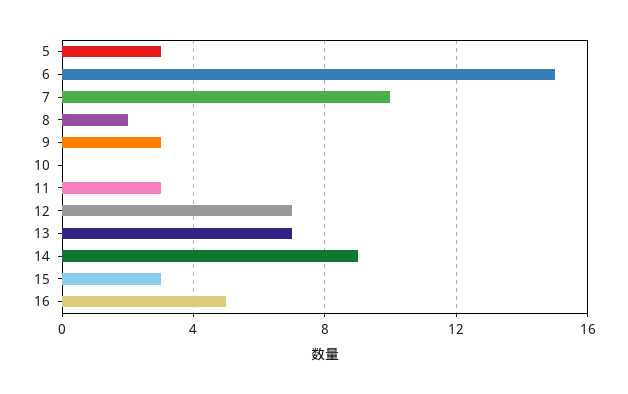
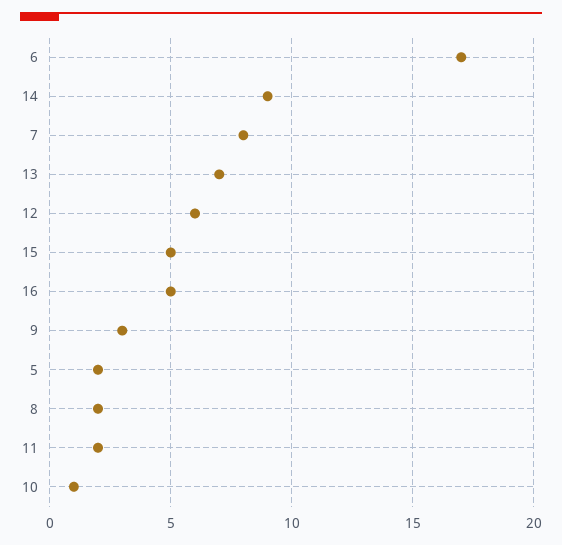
5: 3 -> 2
6: 15 -> 17
7: 10 -> 8
10: 0 -> 1
11: 3 -> 2
12: 7 -> 6
15: 3 -> 5

